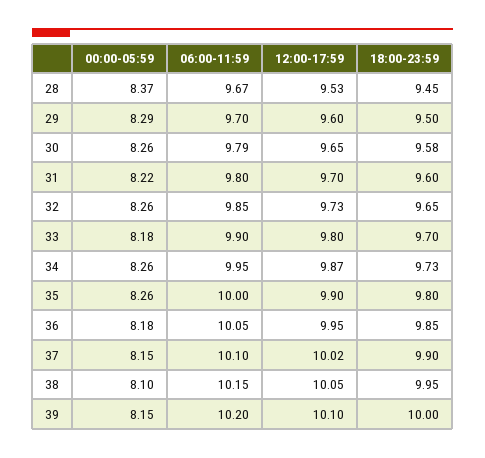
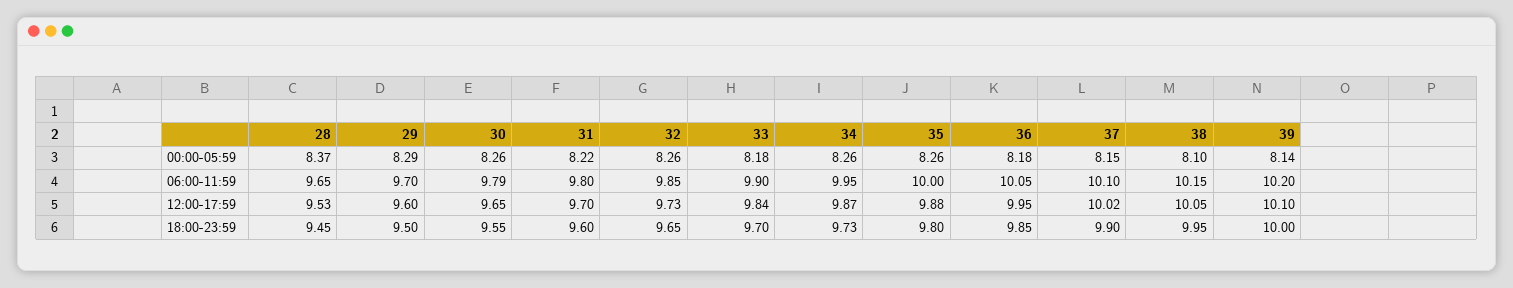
06:00-11:59, 28: 9.67 -> 9.65
18:00-23:59, 30: 9.58 -> 9.55
12:00-17:59, 33: 9.8 -> 9.84
12:00-17:59, 35: 9.9 -> 9.88
00:00-05:59, 39: 8.15 -> 8.14

